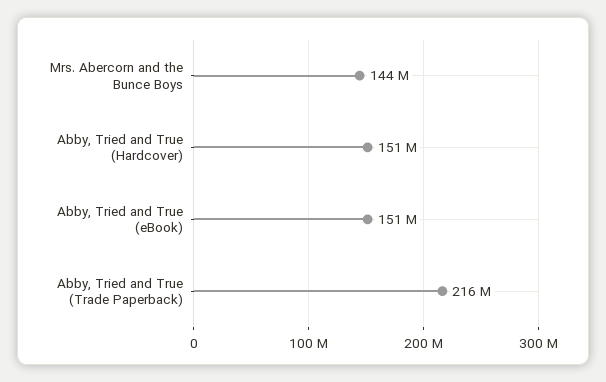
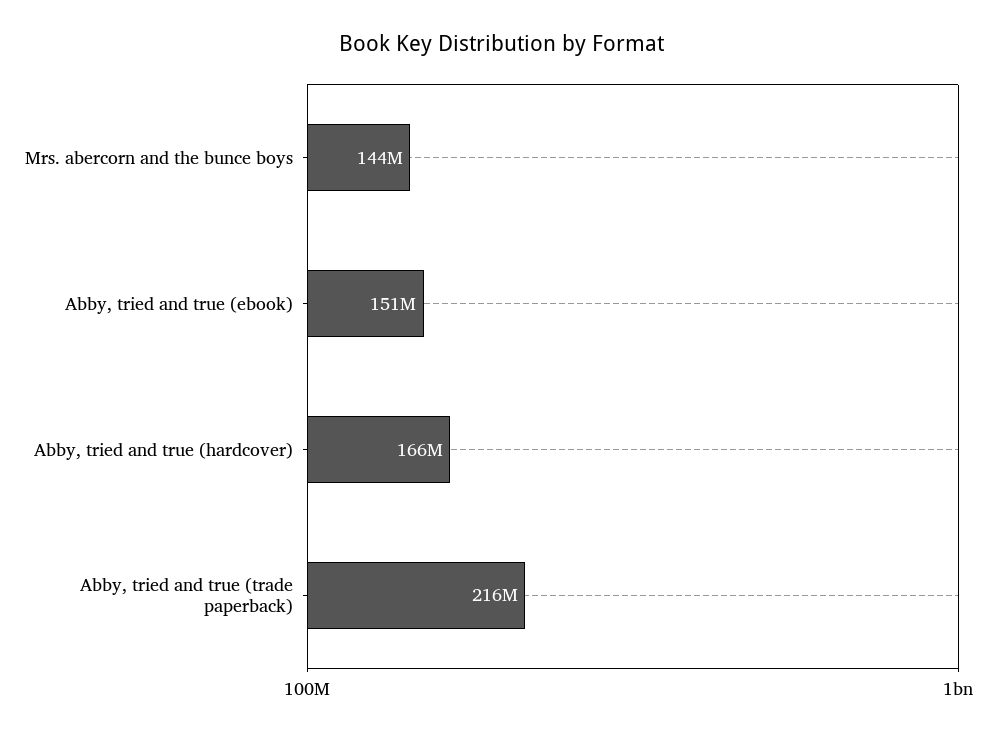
Abby, Tried and True (Hardcover): 151000000 -> 166000000

